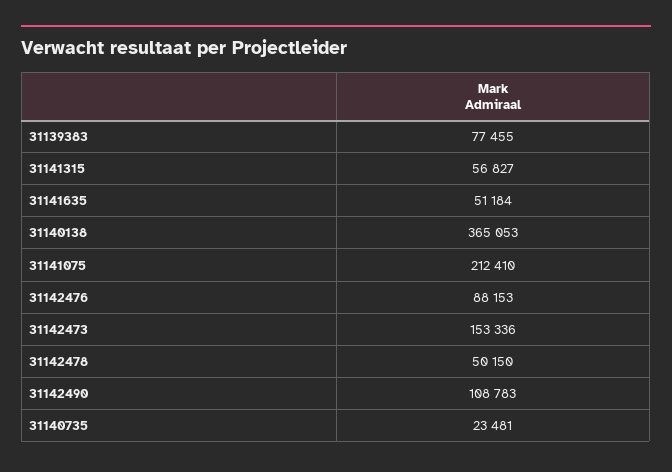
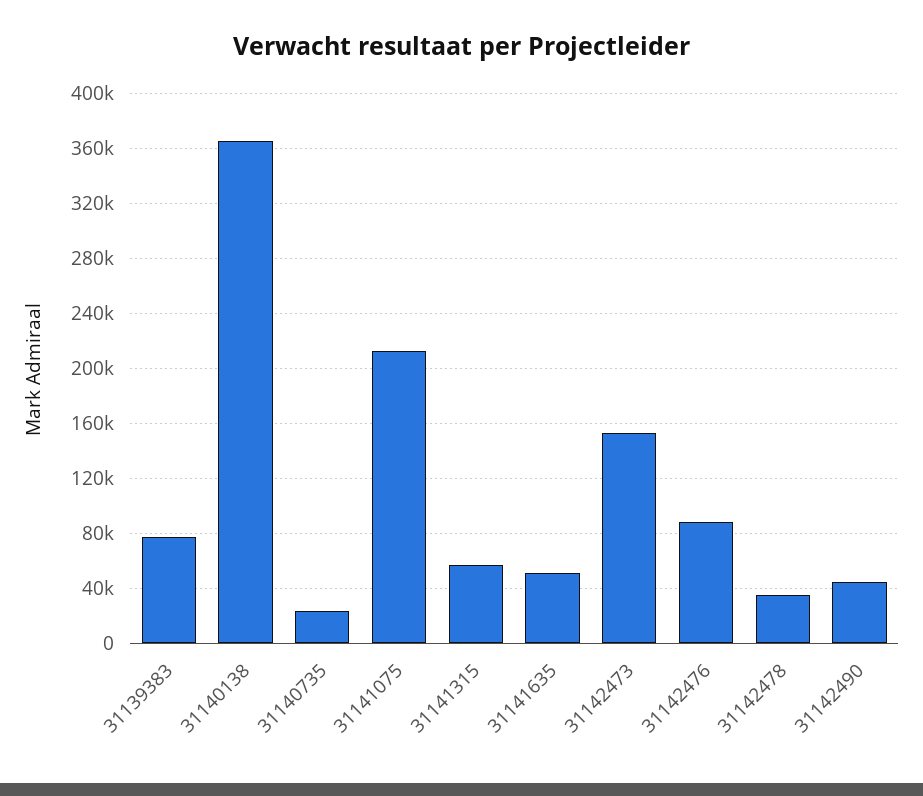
31142478: 50150 -> 35000
31142490: 108783 -> 45000

